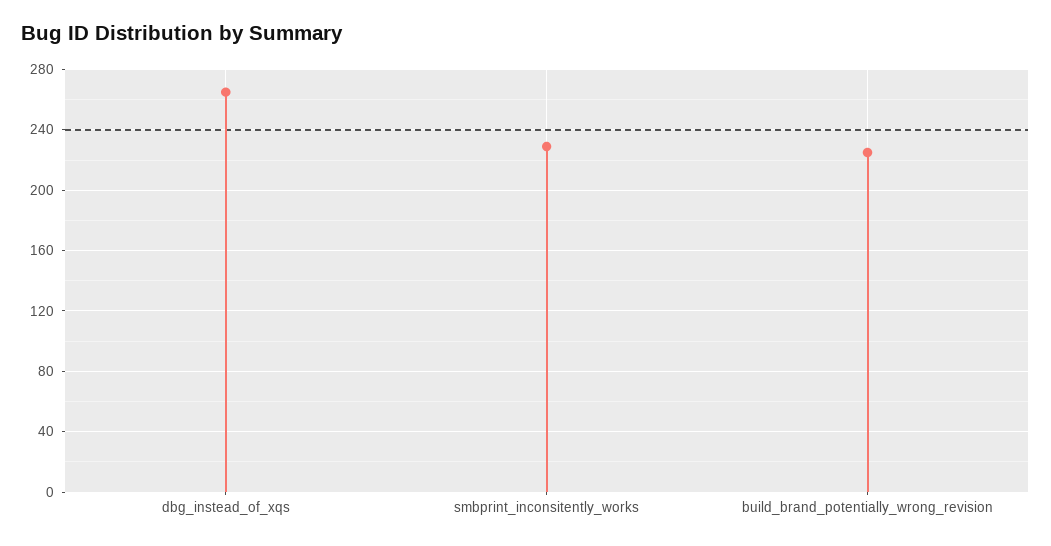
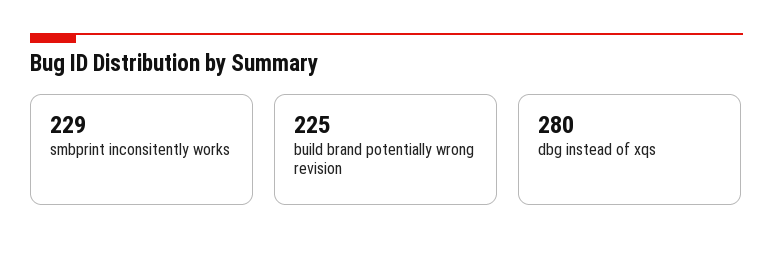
dbg_instead_of_xqs: 265 -> 280

